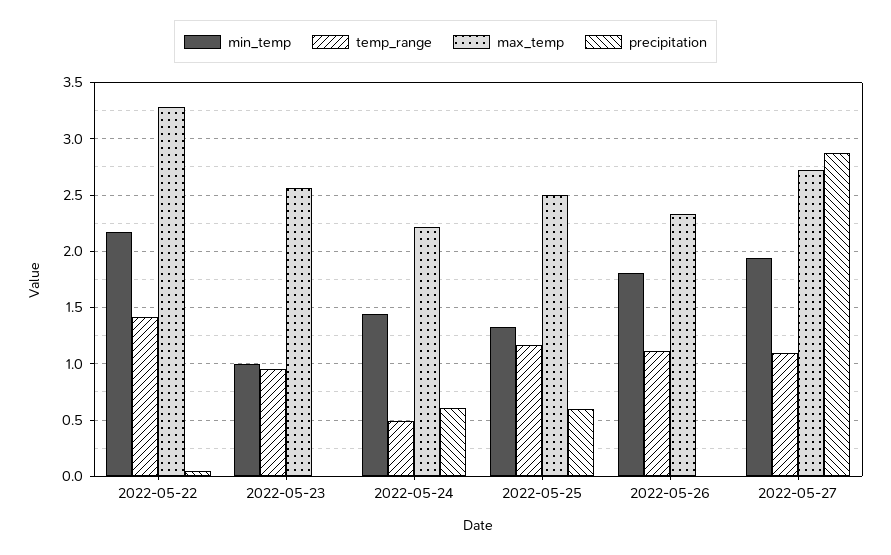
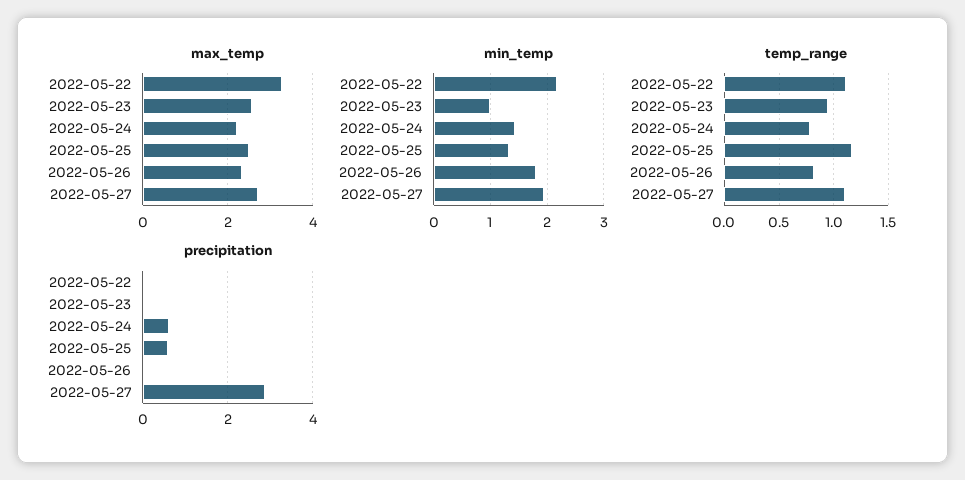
temp_range, 2022-05-22: 1.4 -> 1.1
temp_range, 2022-05-24: 0.5 -> 0.8
temp_range, 2022-05-26: 1.1 -> 0.8

